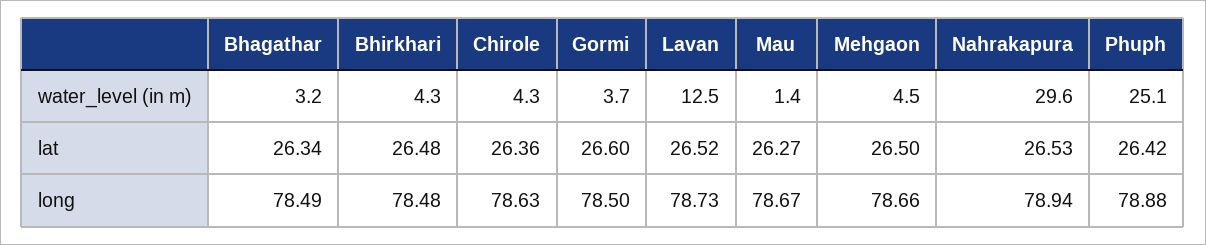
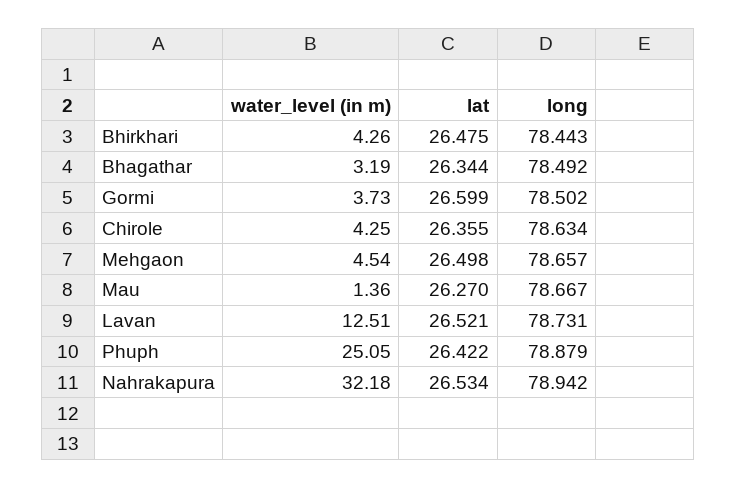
Nahrakapura, water_level (in m): 29.6 -> 32.18
Bhirkhari, long: 78.48 -> 78.443

